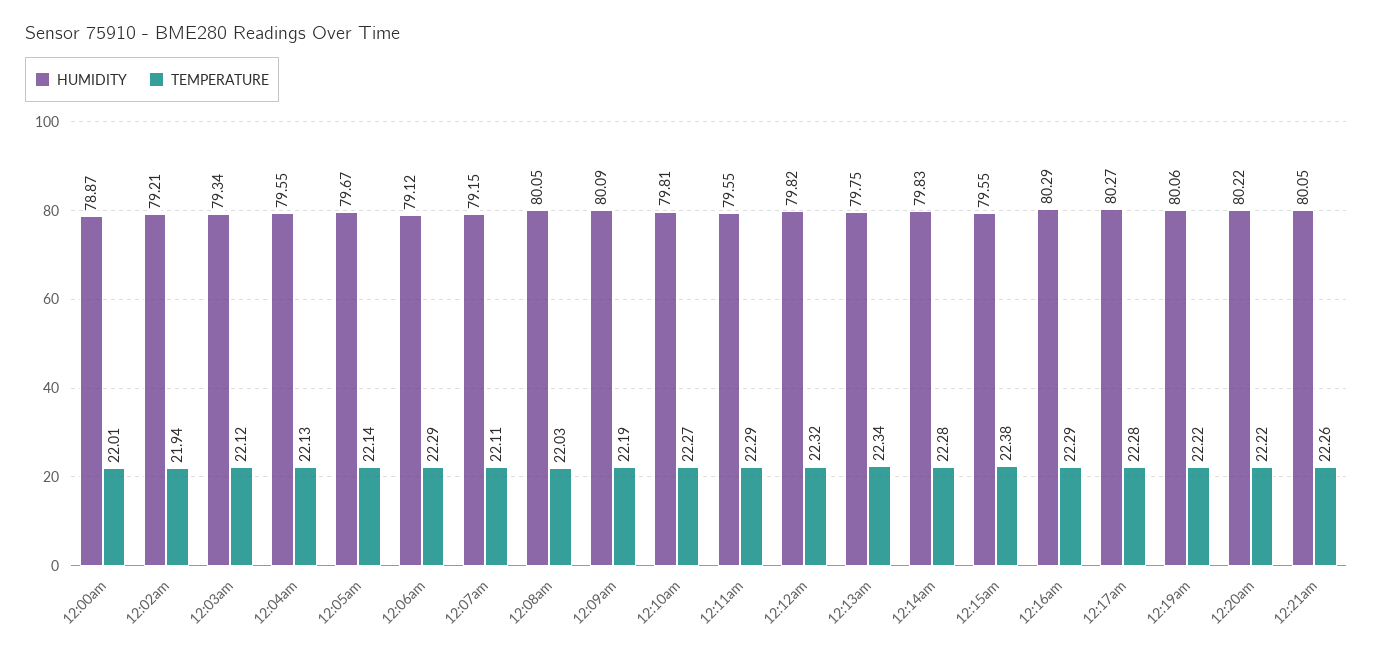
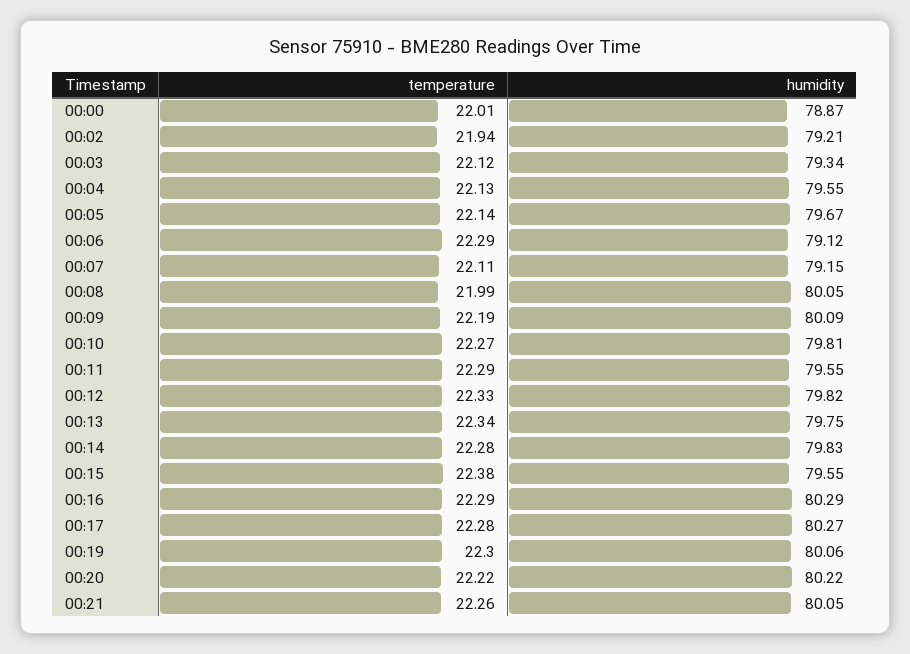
TEMPERATURE, 12:08am: 22.03 -> 21.99
TEMPERATURE, 12:12am: 22.32 -> 22.33
TEMPERATURE, 12:19am: 22.22 -> 22.3

